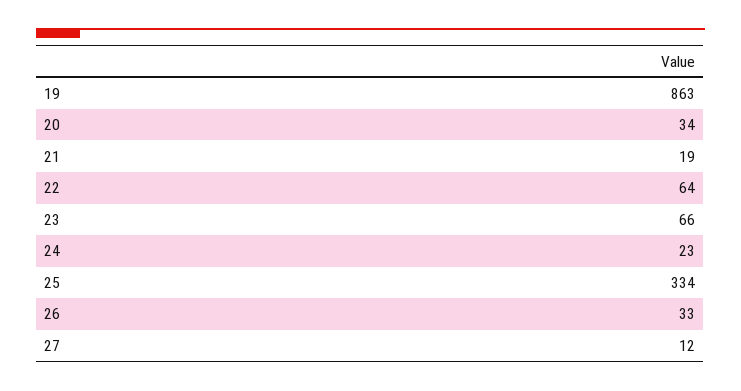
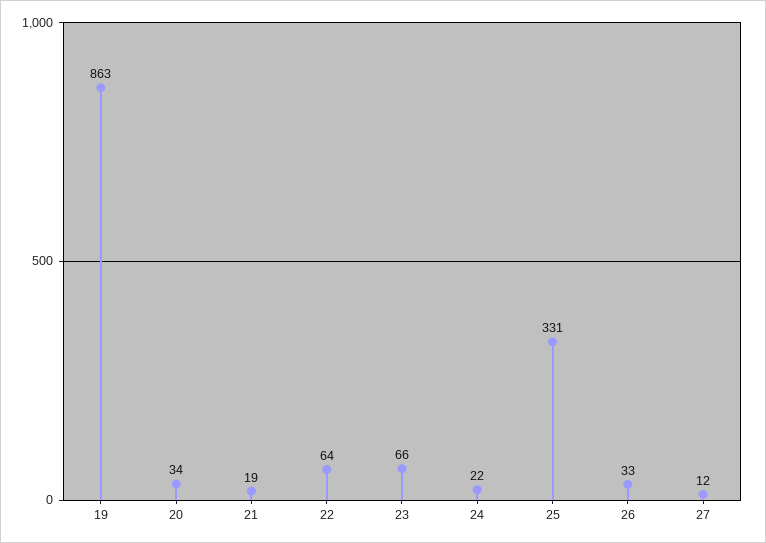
24: 23 -> 22
25: 334 -> 331

